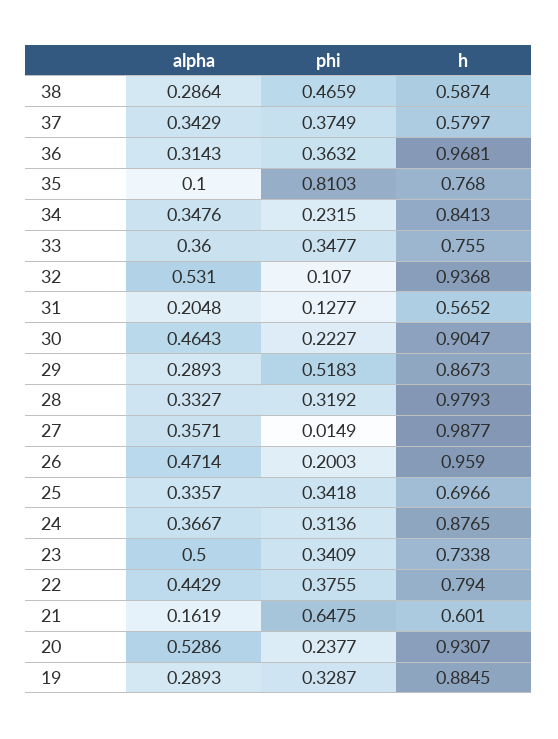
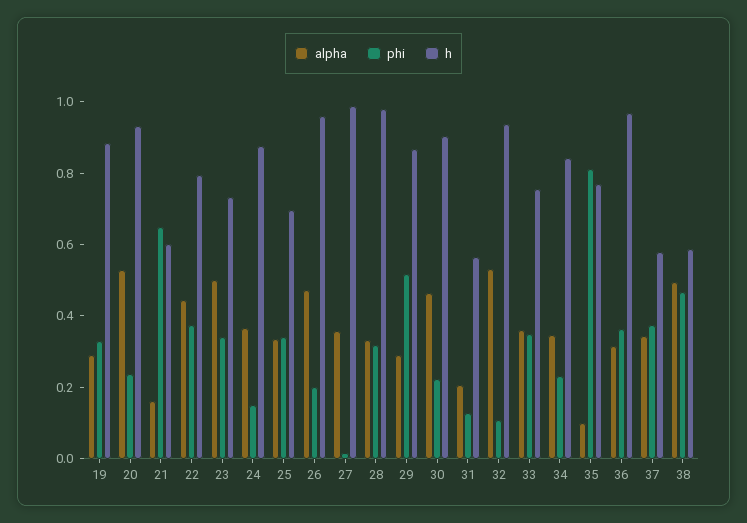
alpha, 38: 0.2864 -> 0.5
phi, 24: 0.3136 -> 0.15

